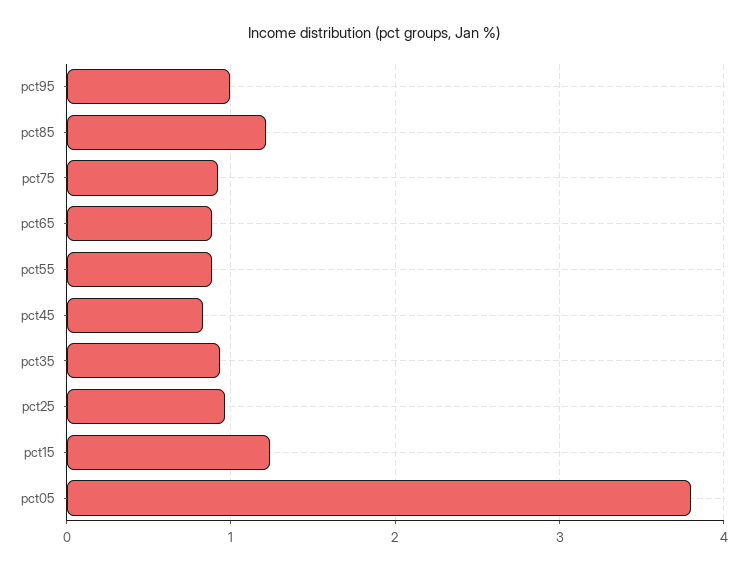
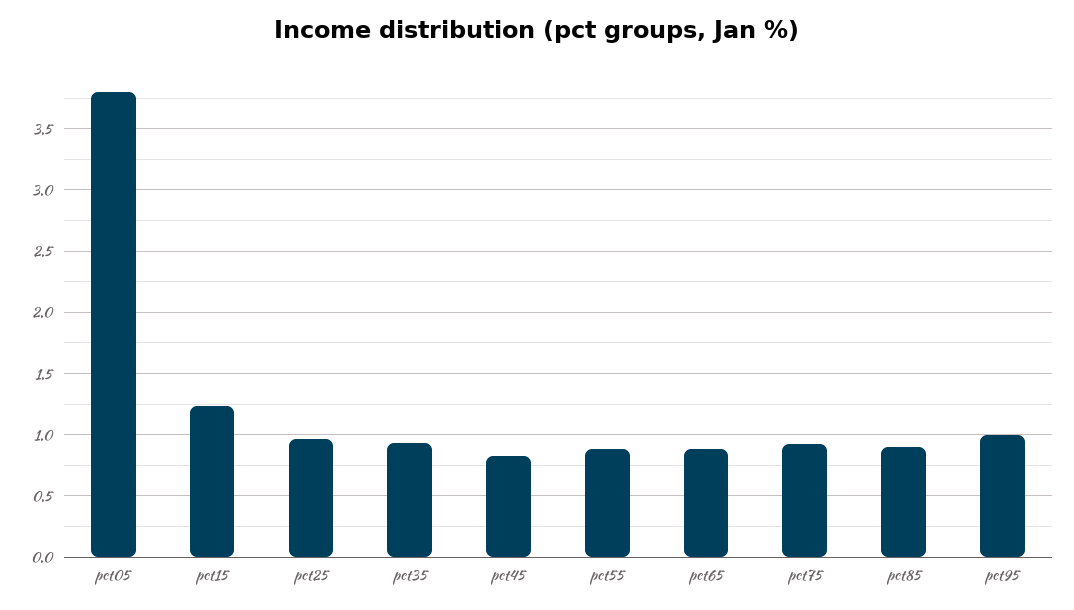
pct85: 1.2 -> 0.9

